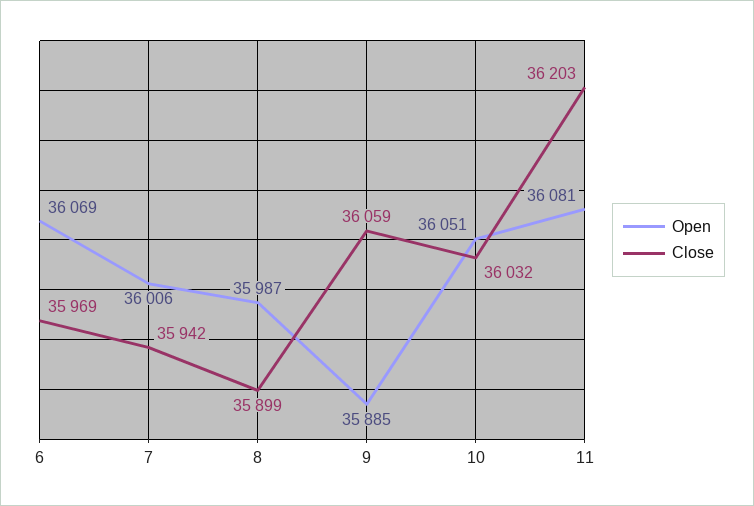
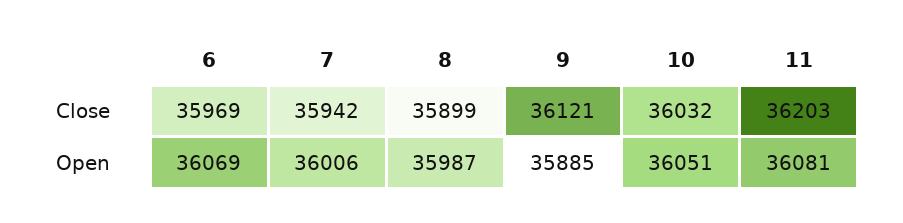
Close, 9: 36059 -> 36121

